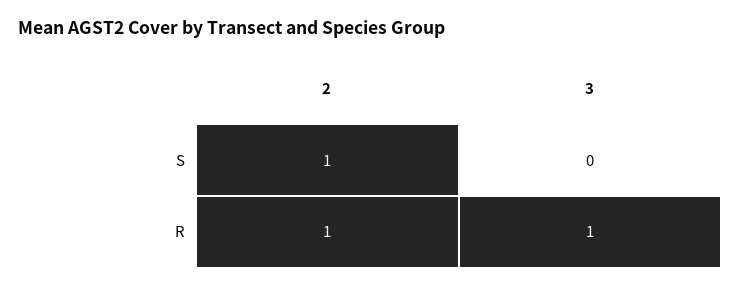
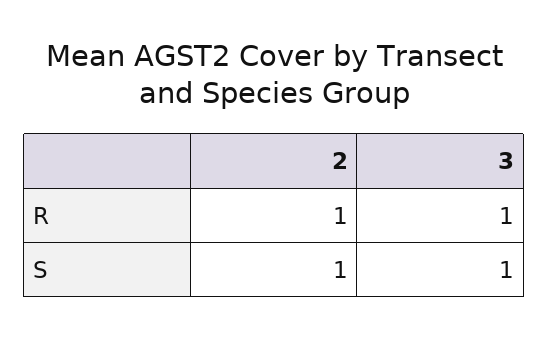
3, S: 0 -> 1

